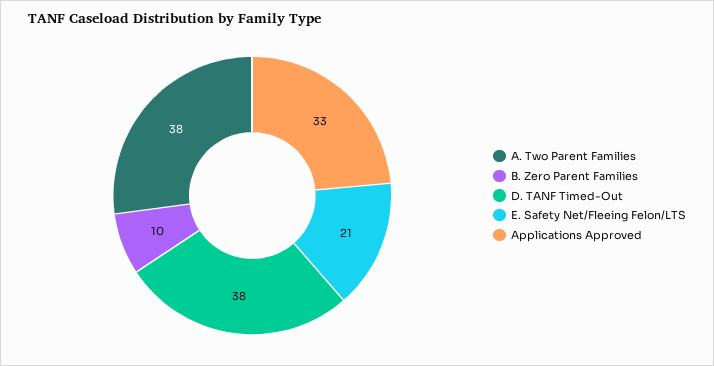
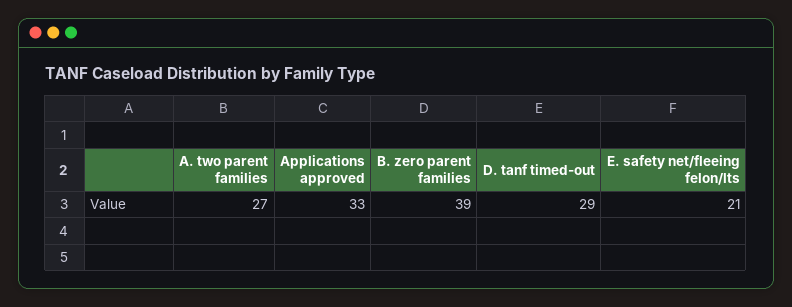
A. Two Parent Families: 38 -> 27
B. Zero Parent Families: 10 -> 39
D. TANF Timed-Out: 38 -> 29

